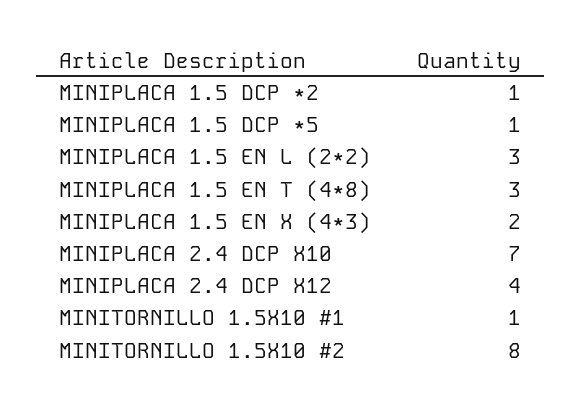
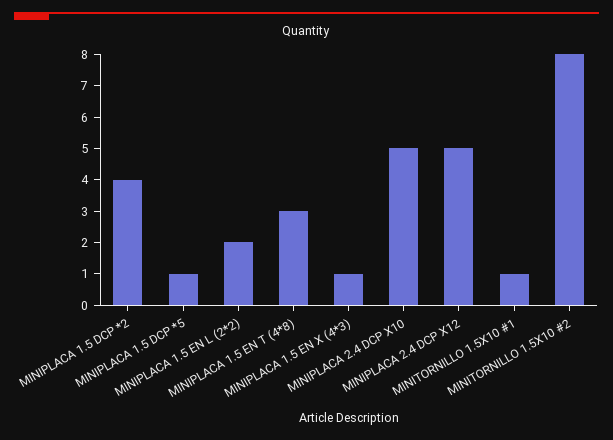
MINIPLACA 1.5 DCP *2: 1 -> 4
MINIPLACA 1.5 EN L (2*2): 3 -> 2
MINIPLACA 1.5 EN X (4*3): 2 -> 1
MINIPLACA 2.4 DCP X10: 7 -> 5
MINIPLACA 2.4 DCP X12: 4 -> 5

